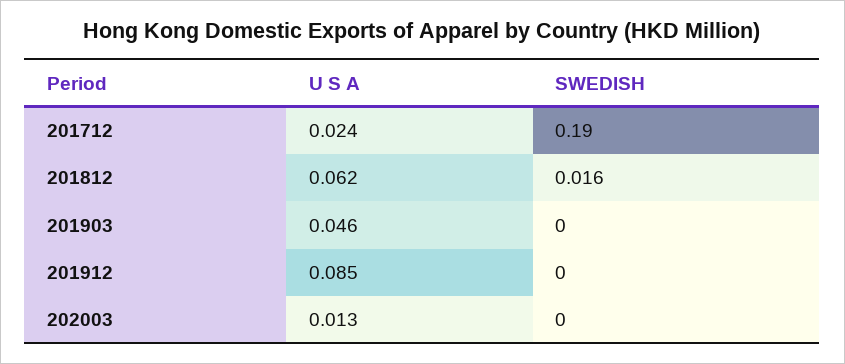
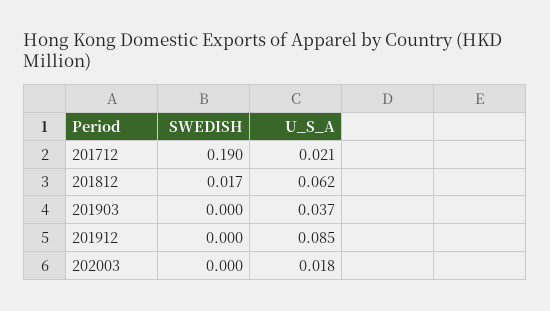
U S A, 201712: 0.024 -> 0.021
SWEDISH, 201812: 0.016 -> 0.017
U S A, 201903: 0.046 -> 0.037
U S A, 202003: 0.013 -> 0.018

